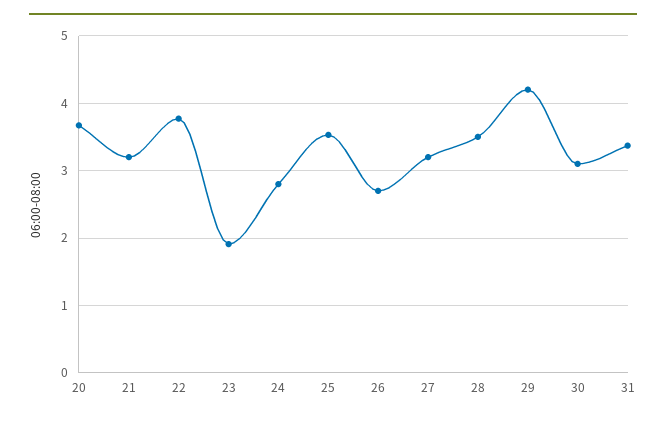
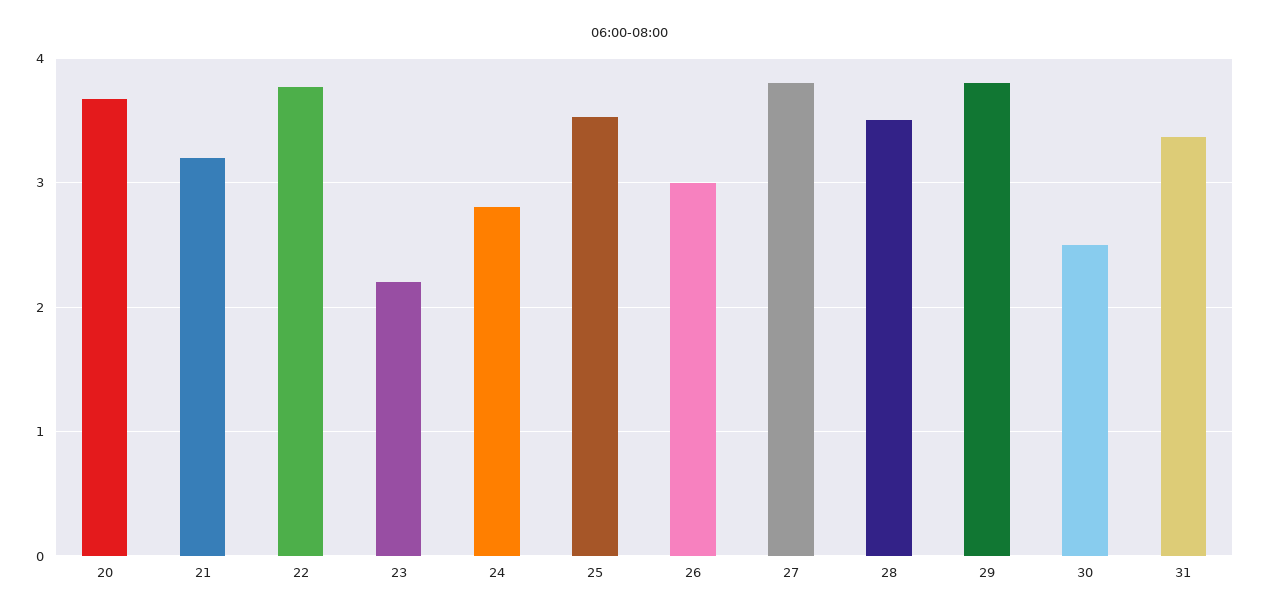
23: 1.9 -> 2.2
26: 2.7 -> 3
27: 3.2 -> 3.8
29: 4.2 -> 3.8
30: 3.1 -> 2.5

